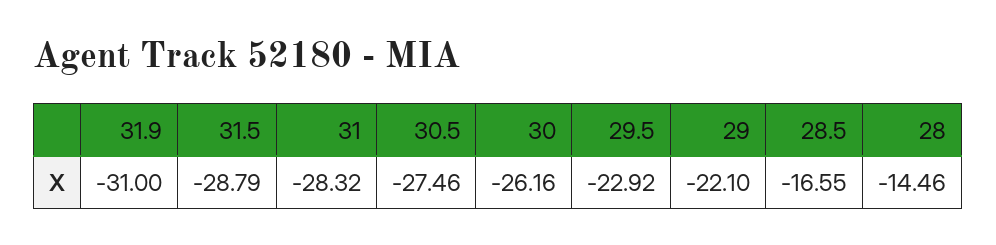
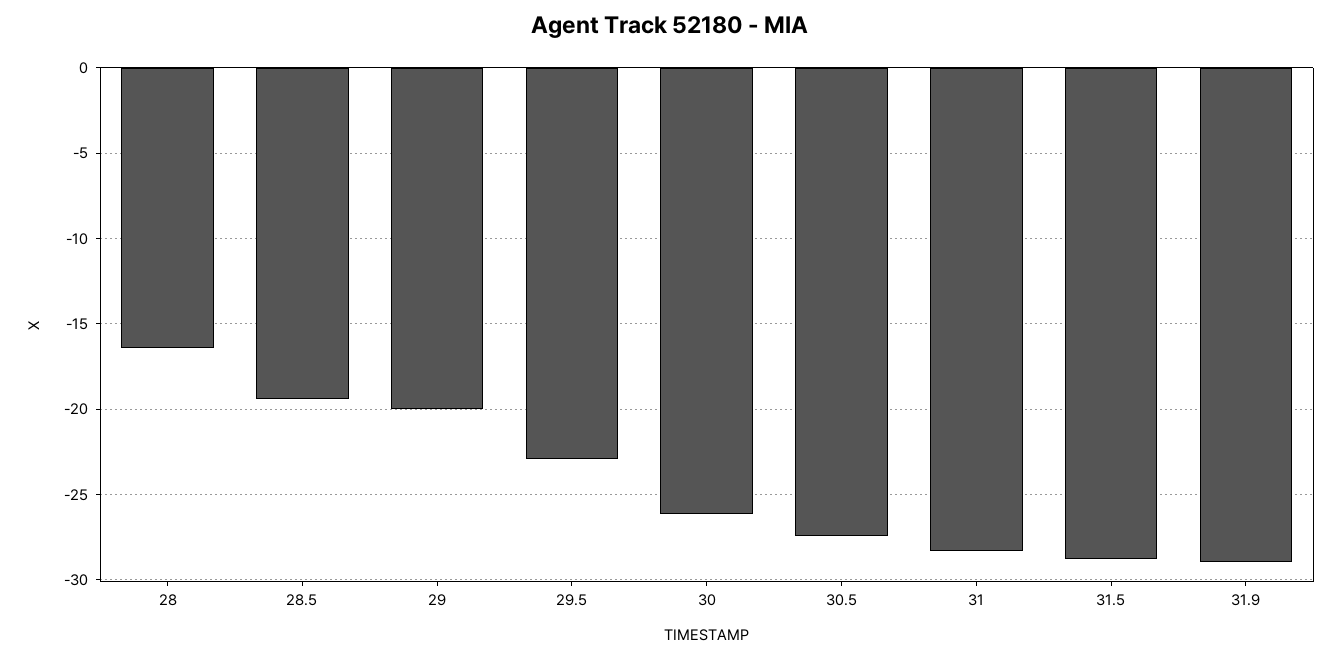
31.9: -31 -> -29
29: -22.1 -> -20
28.5: -16.55 -> -19.5
28: -14.46 -> -16.5

